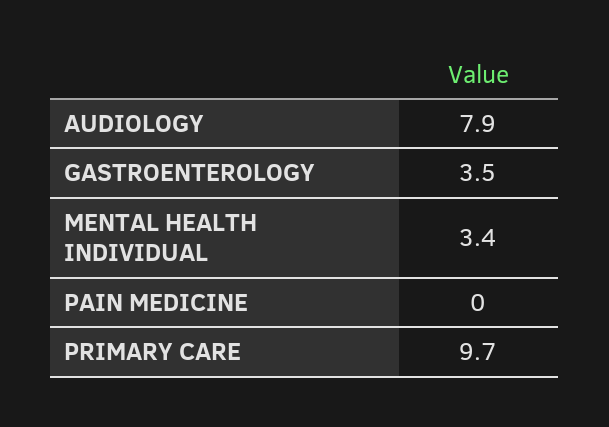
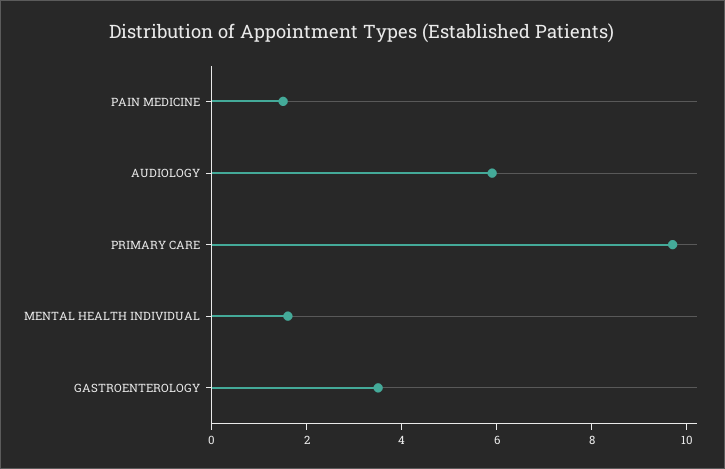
AUDIOLOGY: 7.9 -> 6
MENTAL HEALTH INDIVIDUAL: 3.4 -> 1.5
PAIN MEDICINE: 0 -> 1.5

